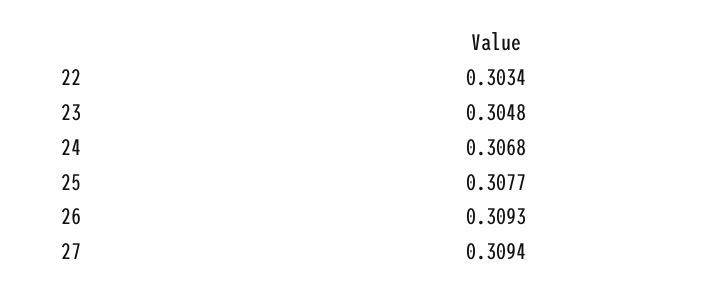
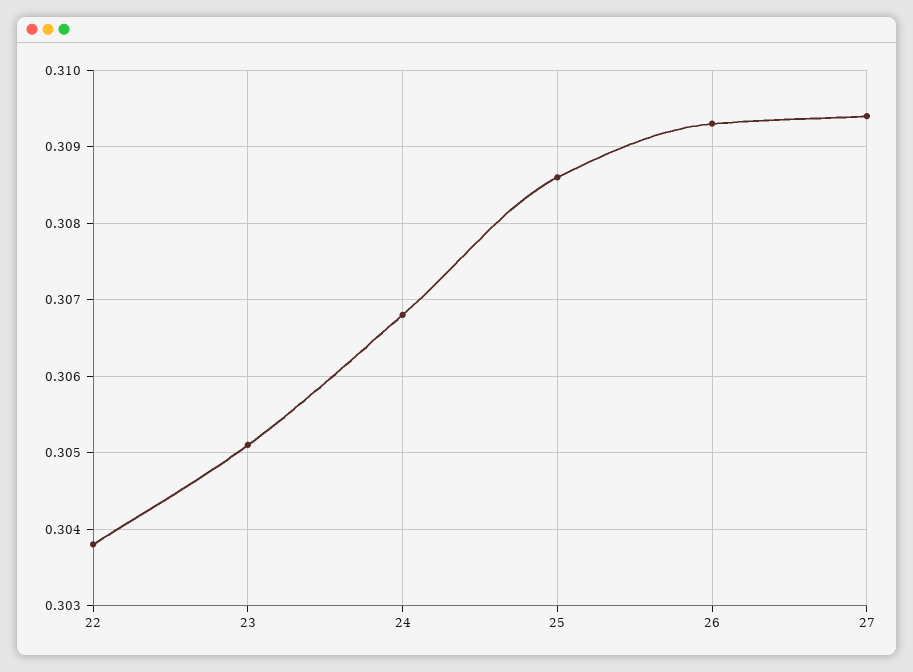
22: 0.3034 -> 0.3038
23: 0.3048 -> 0.3051
25: 0.3077 -> 0.3086

